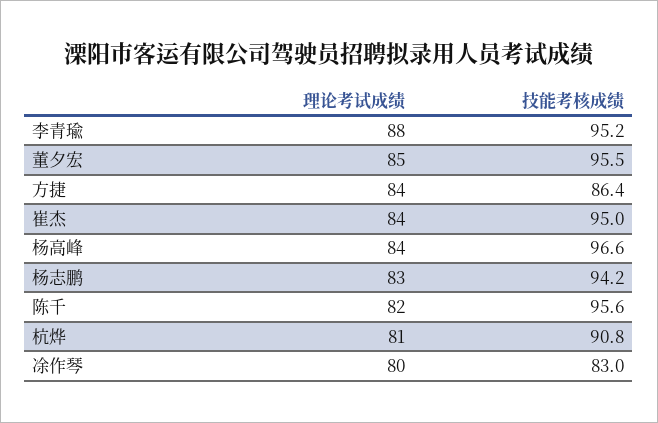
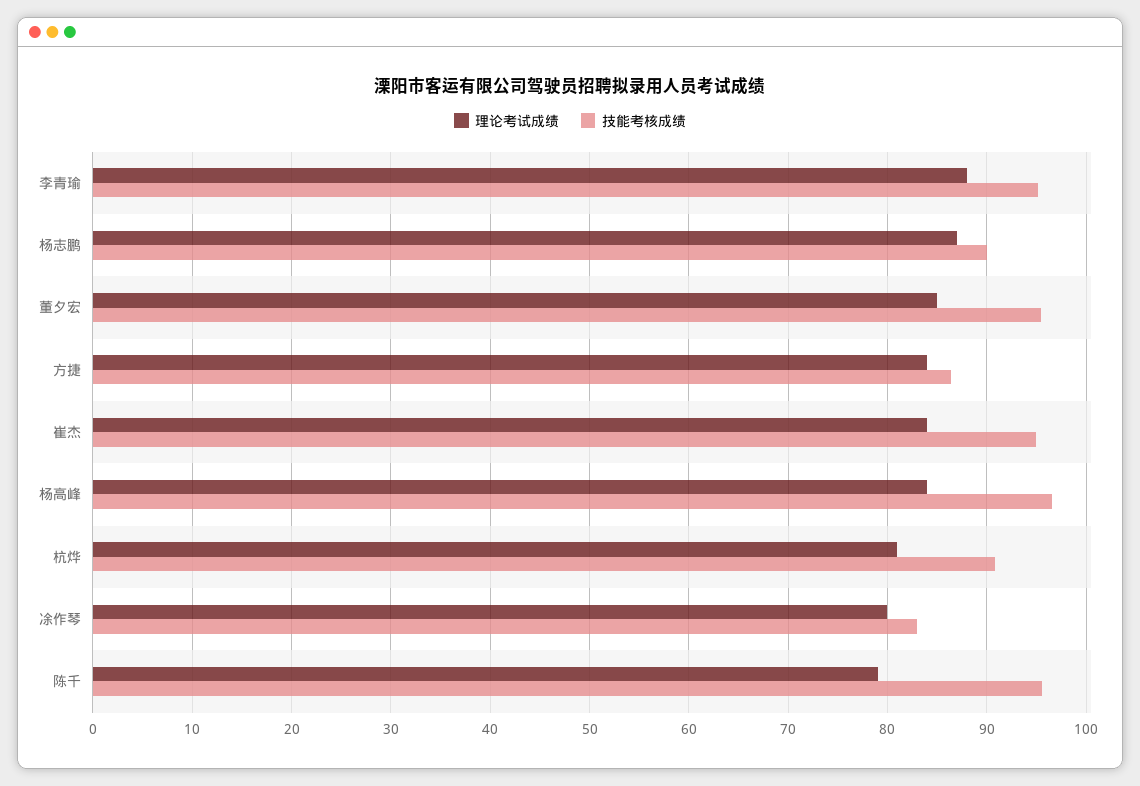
理论考试成绩, 杨志鹏: 83 -> 87
技能考核成绩, 杨志鹏: 94.2 -> 90
理论考试成绩, 陈千: 82 -> 79

